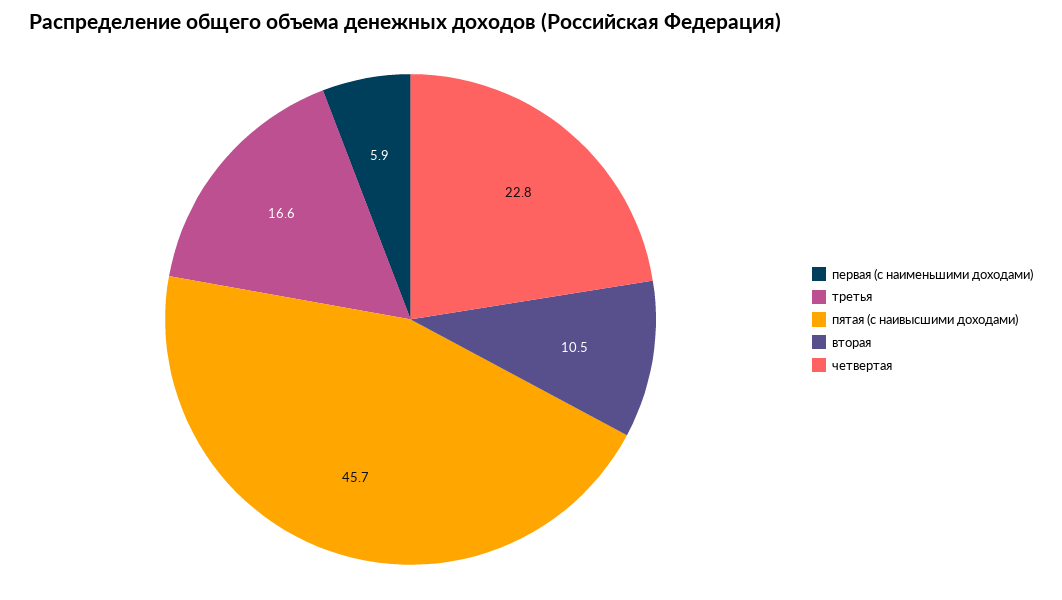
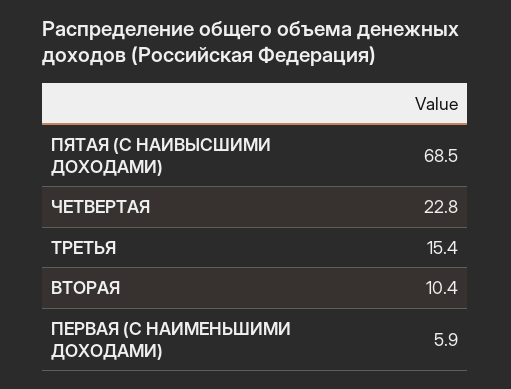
третья: 16.6 -> 15.4
пятая (с наивысшими доходами): 45.7 -> 68.5
вторая: 10.5 -> 10.4

